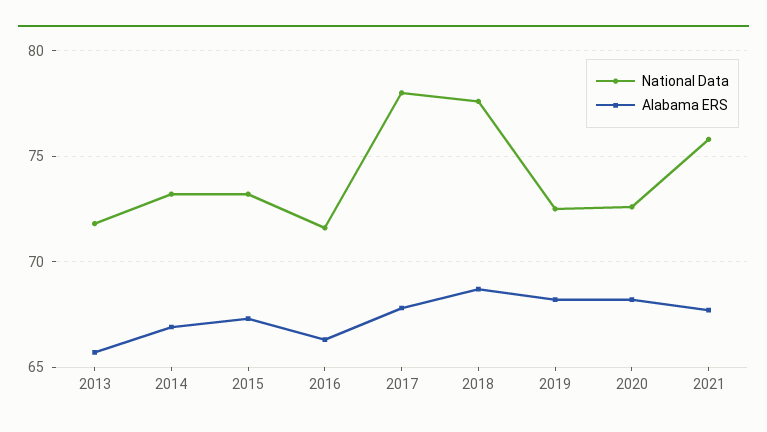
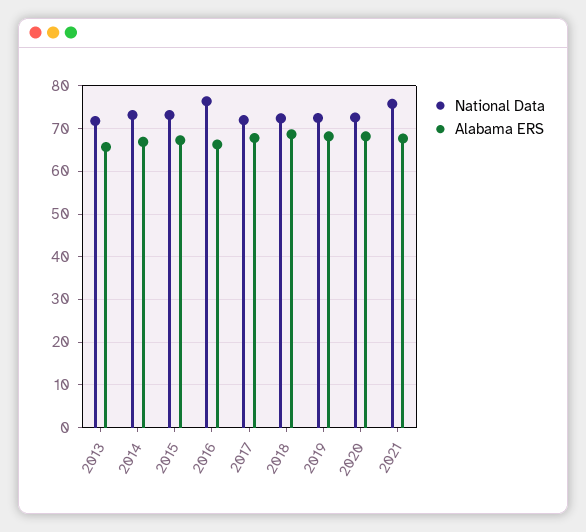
National Data, 2016: 71.5 -> 76
National Data, 2017: 78 -> 72
National Data, 2018: 77.5 -> 72

